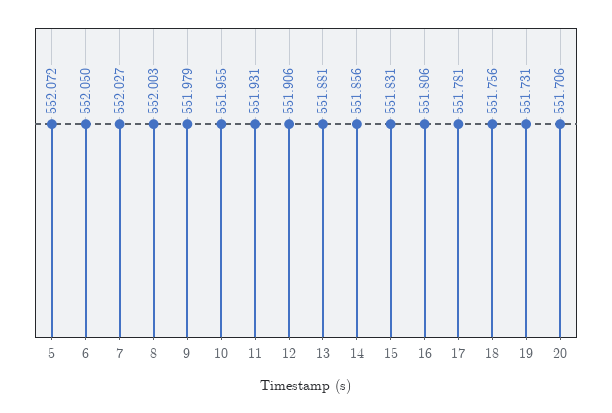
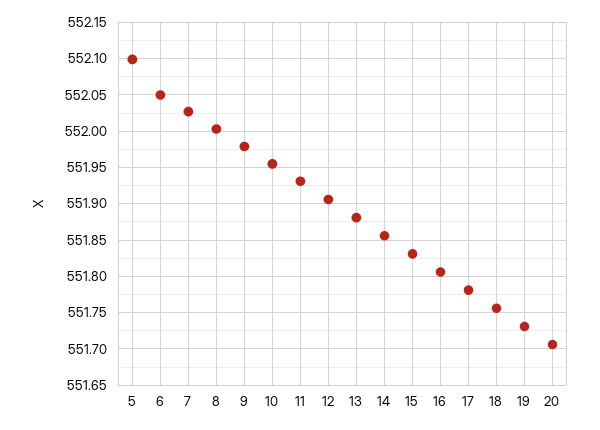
5: 552.072 -> 552.1

